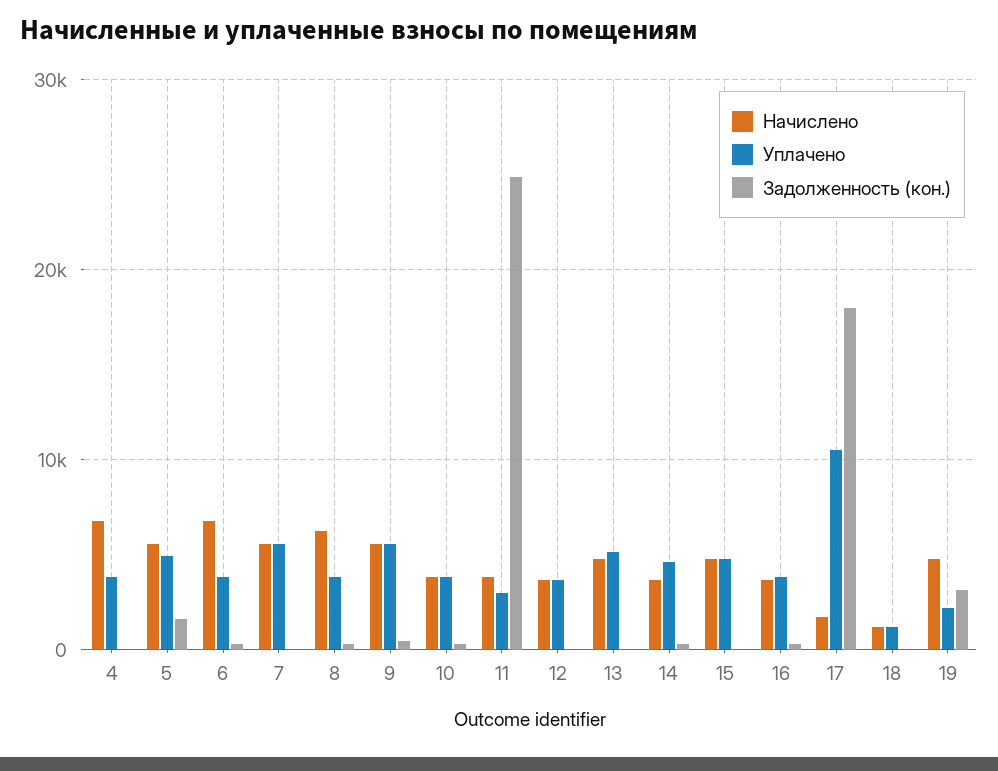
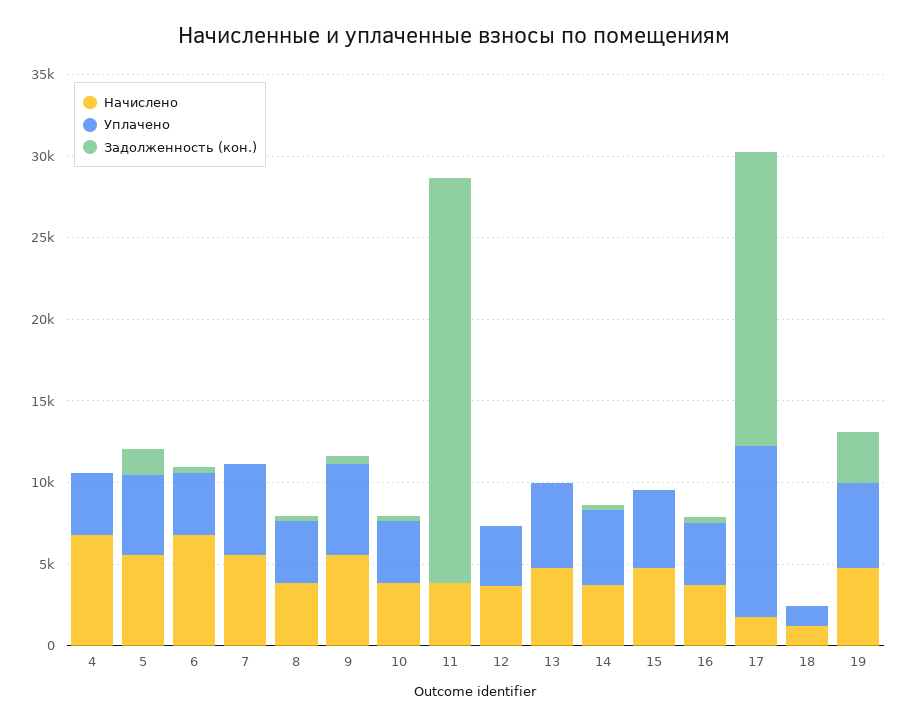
Начислено, 8: 6000 -> 4000
Уплачено, 11: 3000 -> 0
Уплачено, 19: 2000 -> 5000

